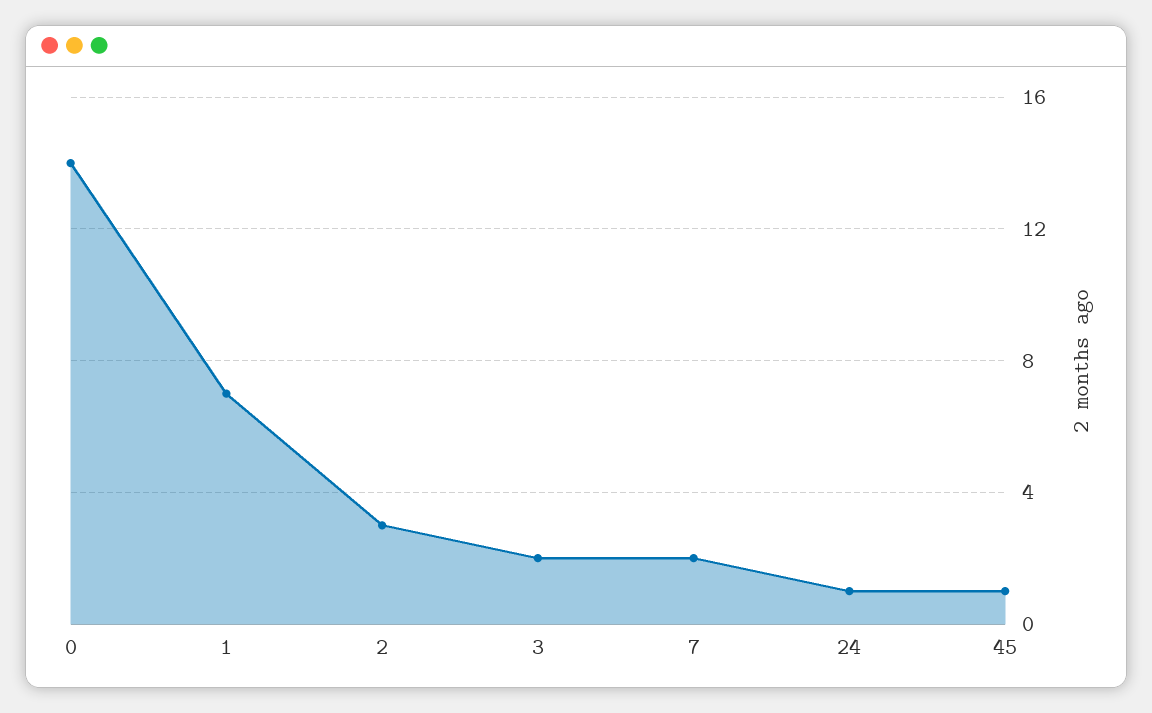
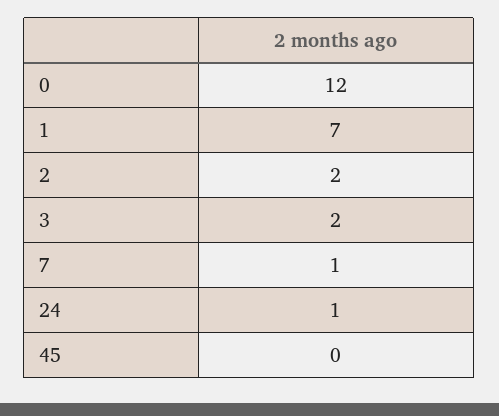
0: 14 -> 12
2: 3 -> 2
7: 2 -> 1
45: 1 -> 0

